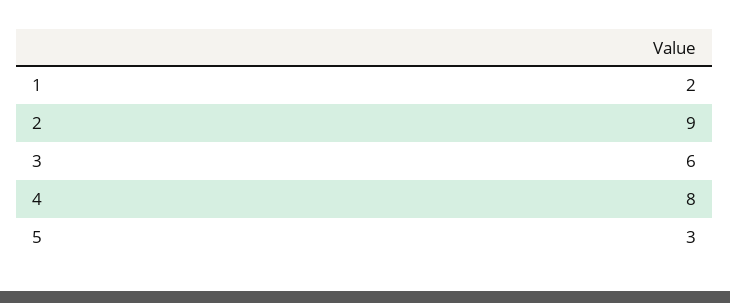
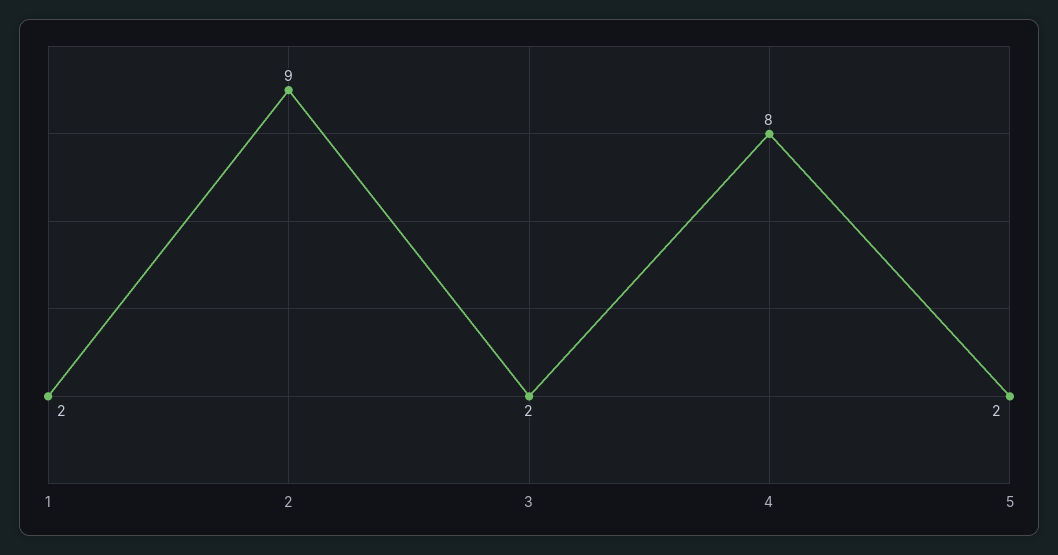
3: 6 -> 2
5: 3 -> 2

